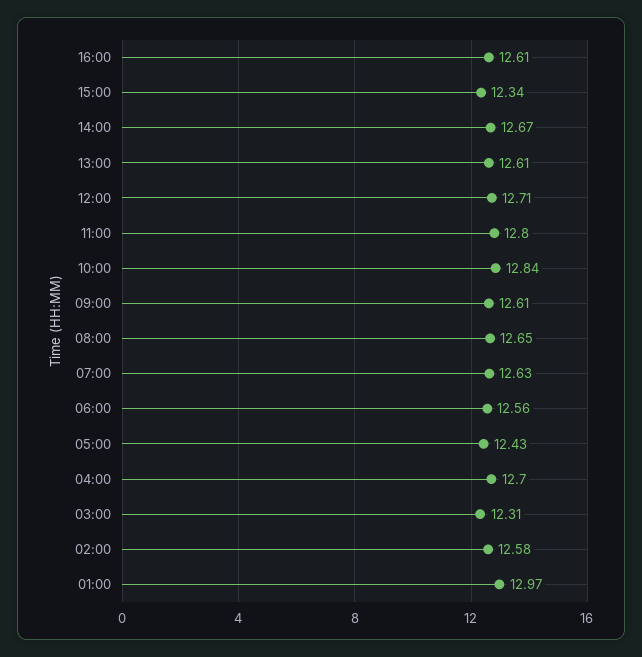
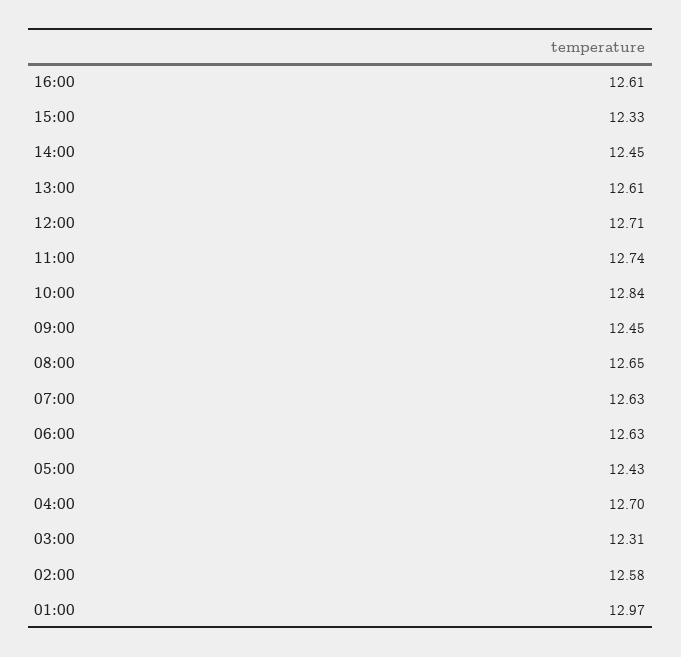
15:00: 12.34 -> 12.33
14:00: 12.67 -> 12.45
11:00: 12.8 -> 12.74
09:00: 12.61 -> 12.45
06:00: 12.56 -> 12.63

